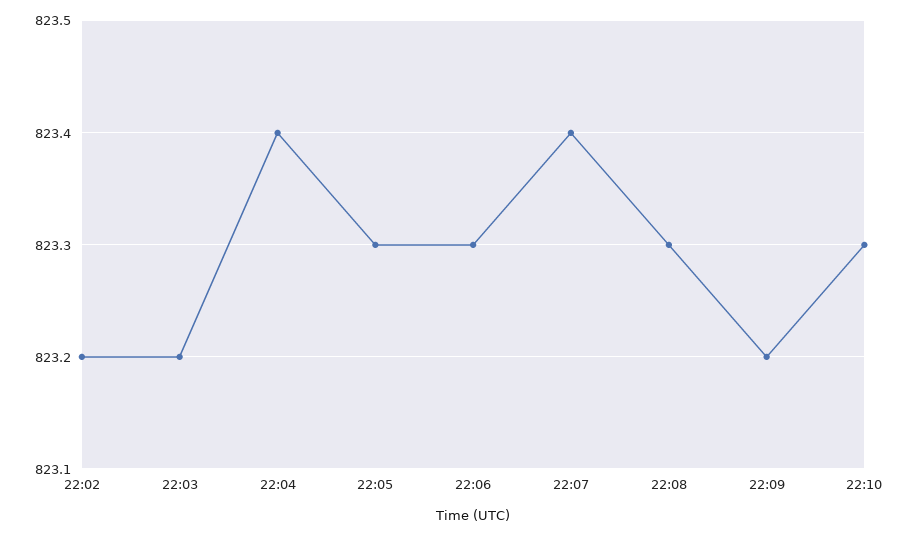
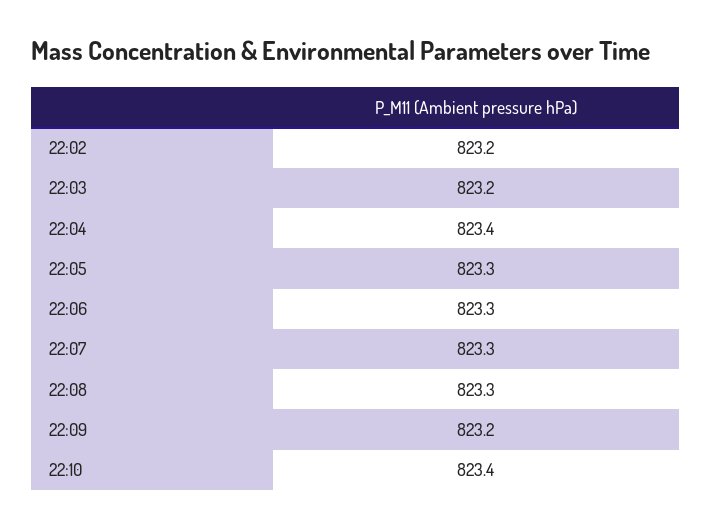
22:07: 823.4 -> 823.3
22:10: 823.3 -> 823.4

